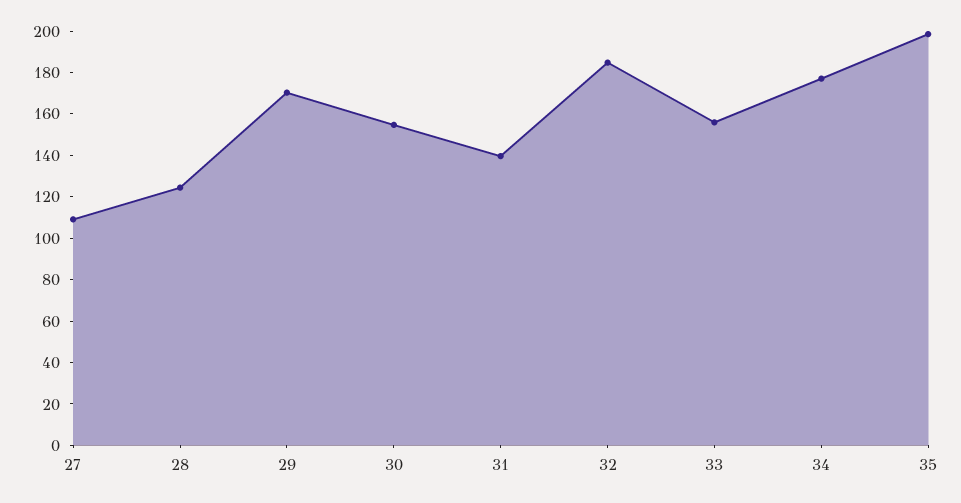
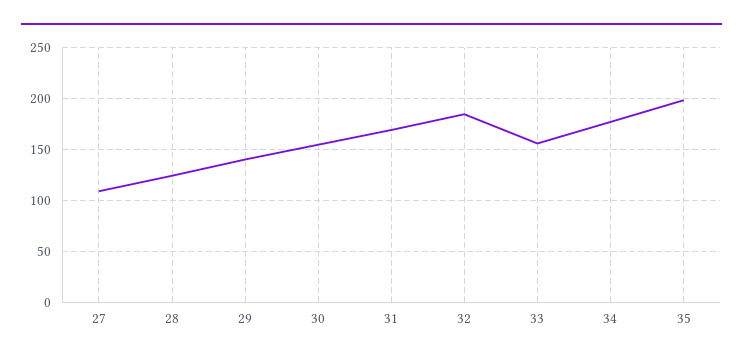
29: 170 -> 140
31: 140 -> 170

